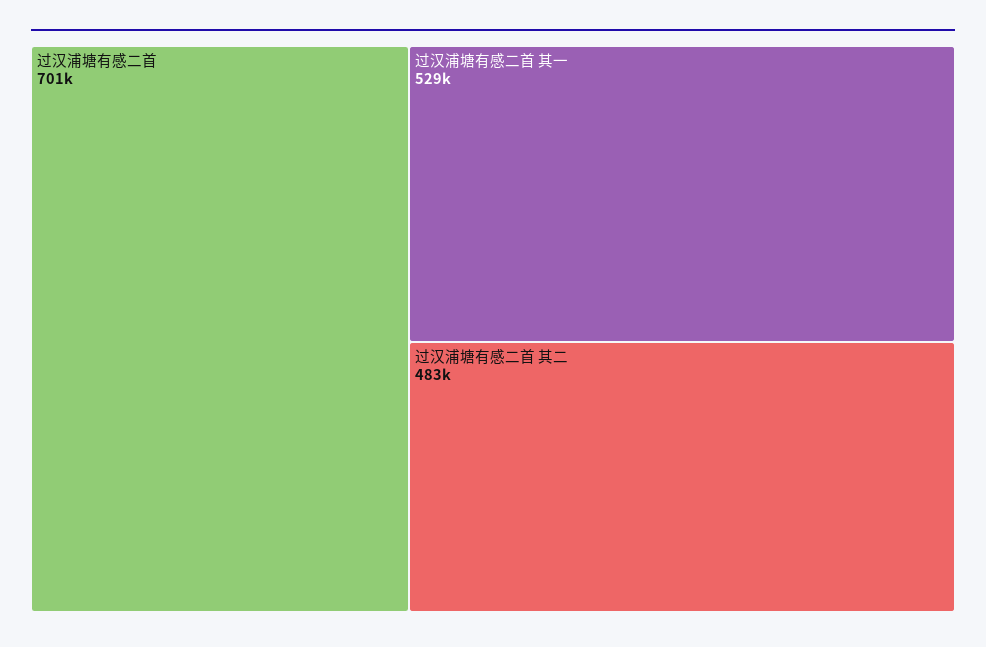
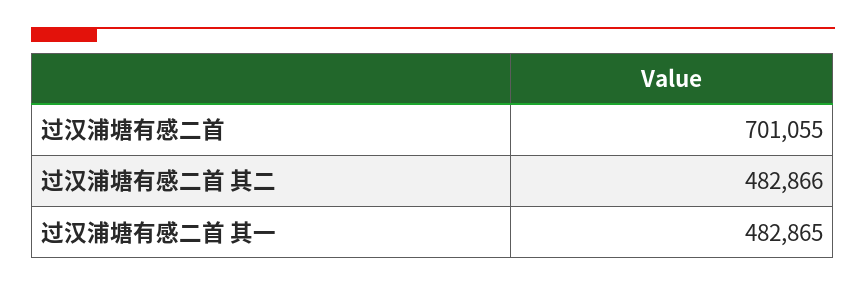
过汉浦塘有感二首 其一: 529000 -> 482865

